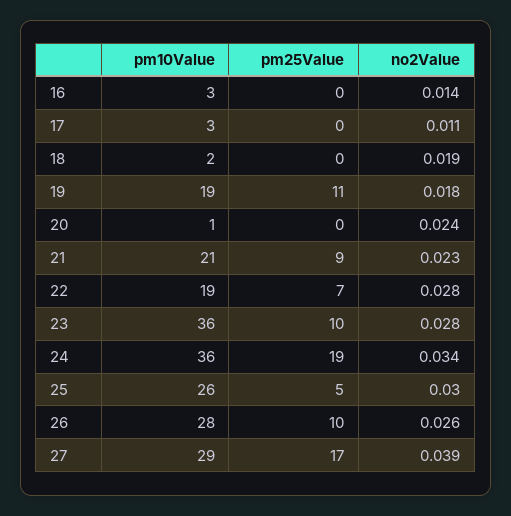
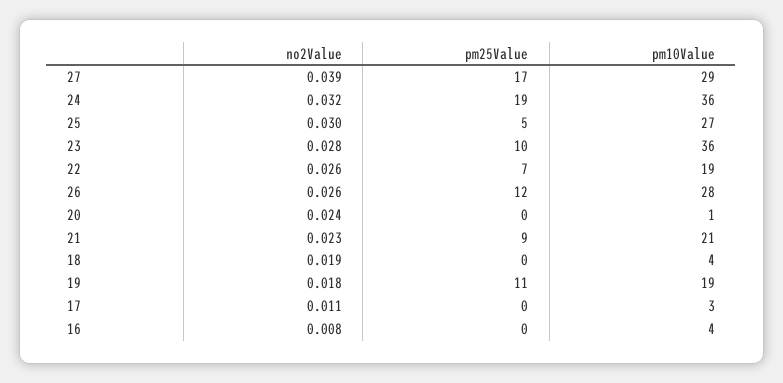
pm10Value, 16: 3 -> 4
no2Value, 16: 0.014 -> 0.008
pm10Value, 18: 2 -> 4
no2Value, 22: 0.028 -> 0.026
no2Value, 24: 0.034 -> 0.032
pm10Value, 25: 26 -> 27
pm25Value, 26: 10 -> 12

